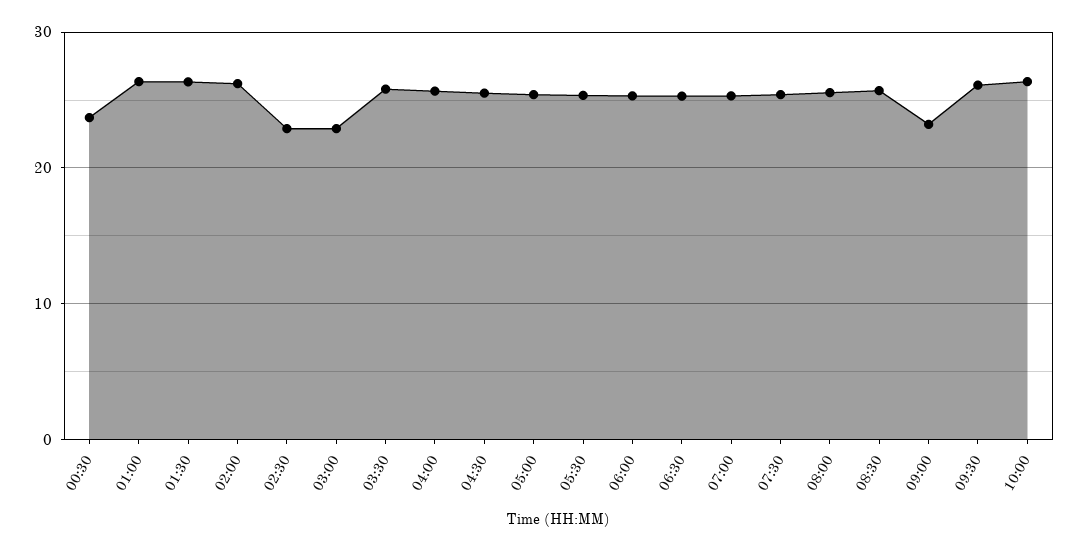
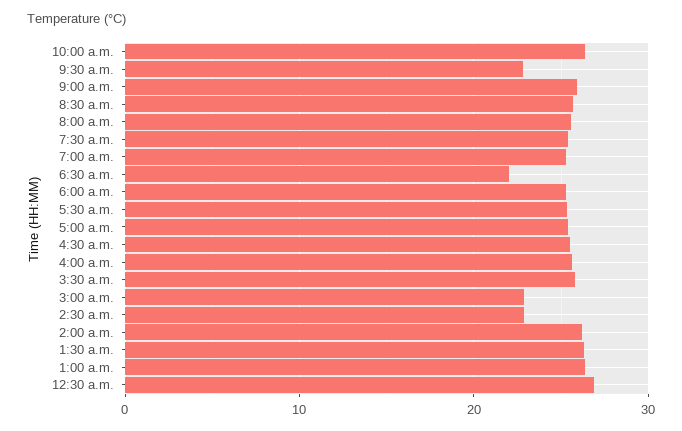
00:30: 24 -> 27
06:30: 25 -> 22
09:00: 23 -> 26
09:30: 26 -> 23

